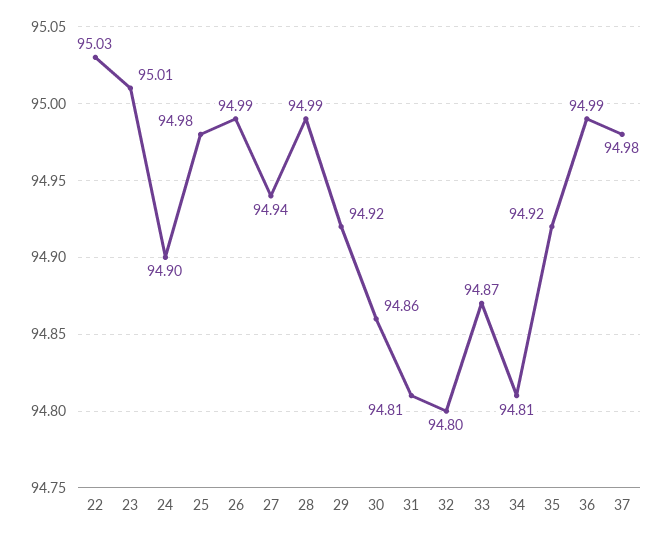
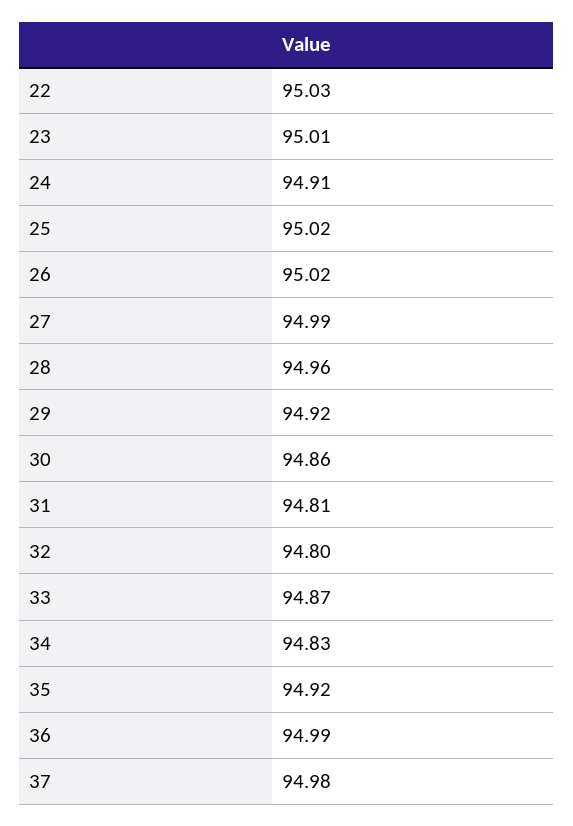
24: 94.9 -> 94.91
25: 94.98 -> 95.02
26: 94.99 -> 95.02
27: 94.94 -> 94.99
28: 94.99 -> 94.96
34: 94.81 -> 94.83

